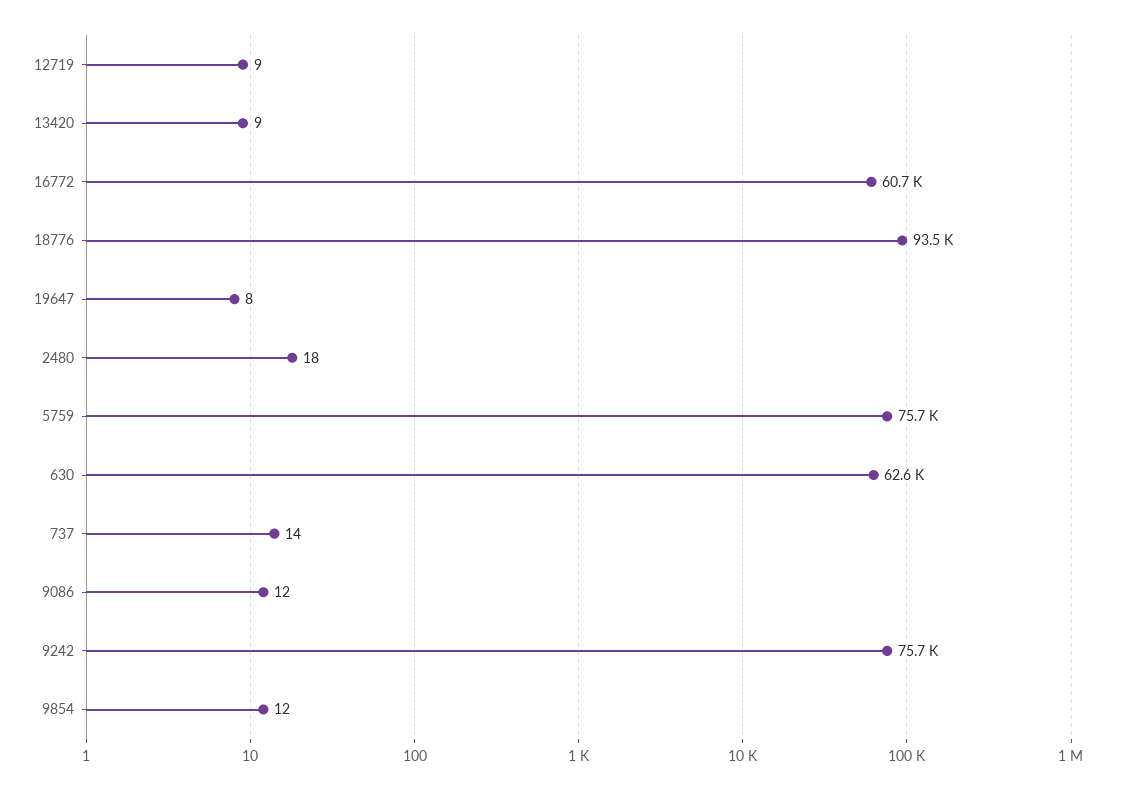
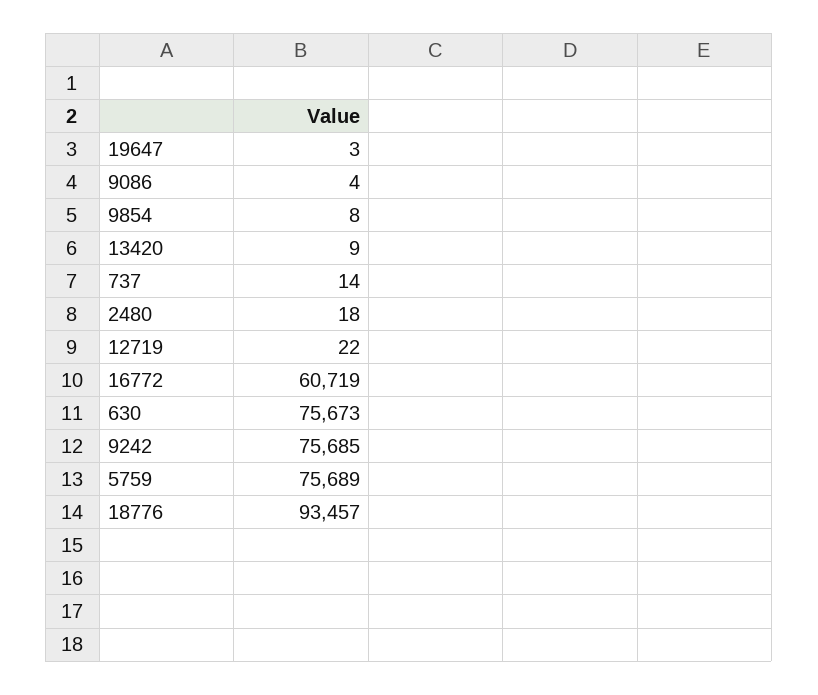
12719: 9 -> 22
19647: 8 -> 3
630: 62600 -> 75673
9086: 12 -> 4
9854: 12 -> 8

